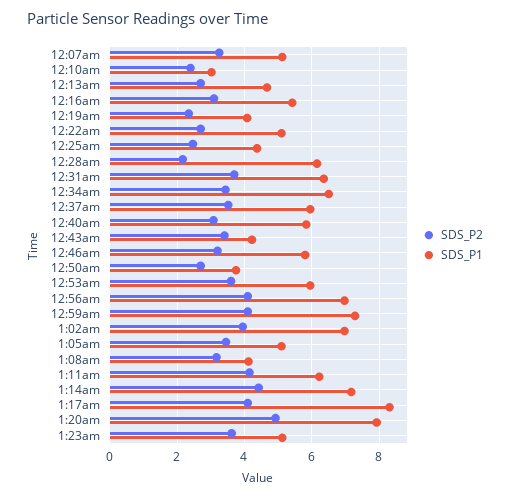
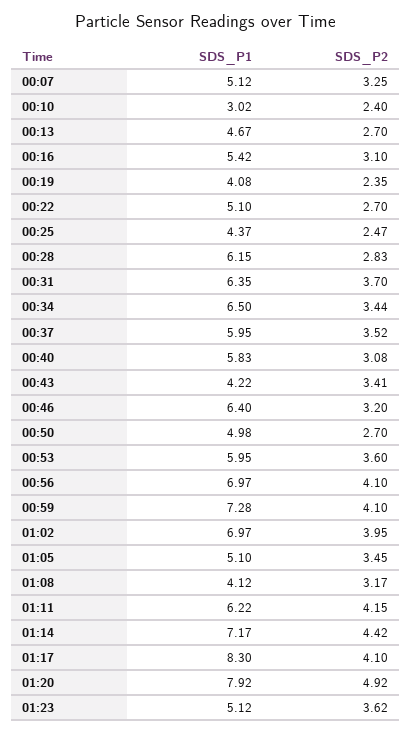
SDS_P2, 12:28am: 2.2 -> 2.83
SDS_P1, 12:46am: 5.8 -> 6.4
SDS_P1, 12:50am: 3.8 -> 4.98

